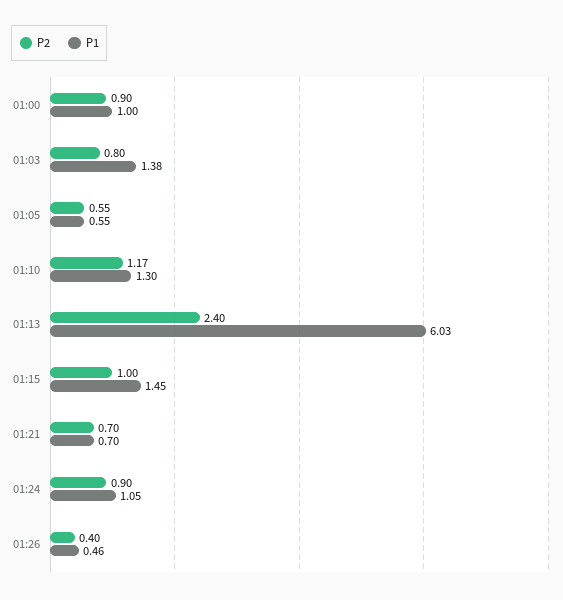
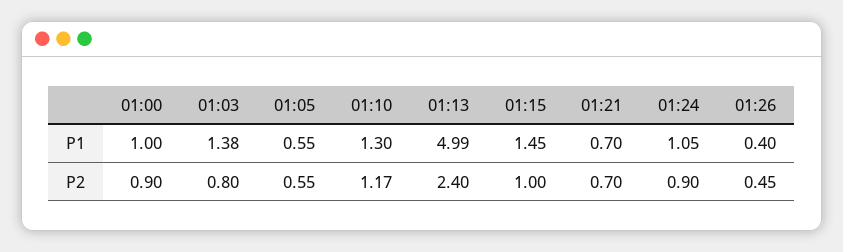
P1, 01:13: 6.03 -> 4.99
P2, 01:26: 0.4 -> 0.45
P1, 01:26: 0.46 -> 0.4

